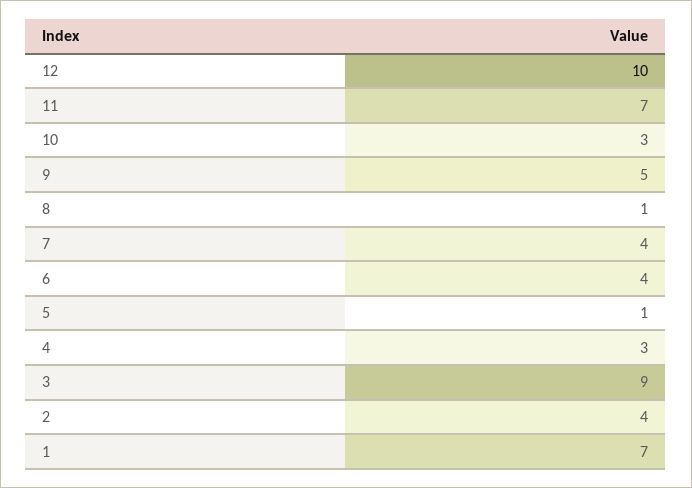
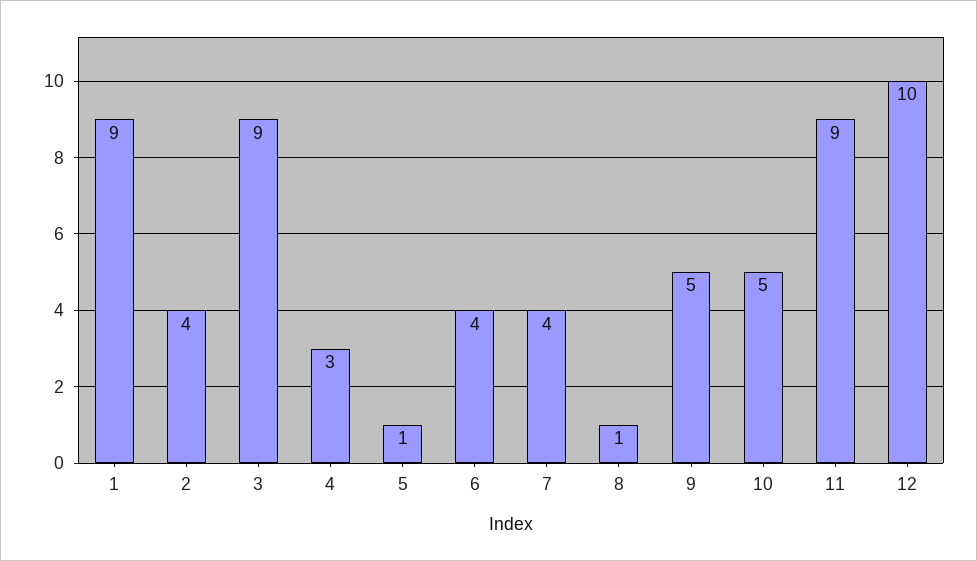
11: 7 -> 9
10: 3 -> 5
1: 7 -> 9

